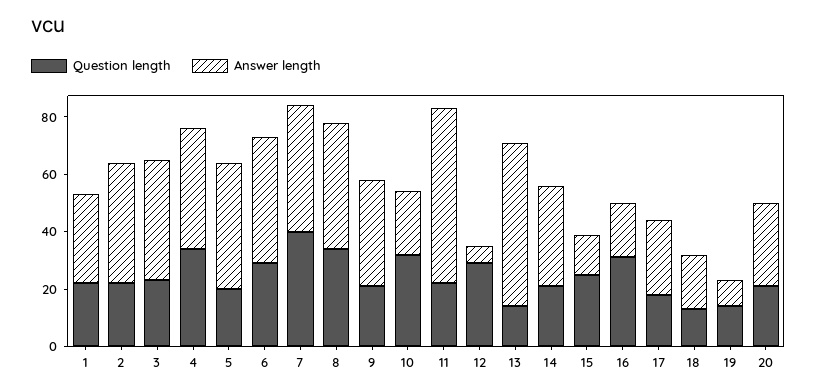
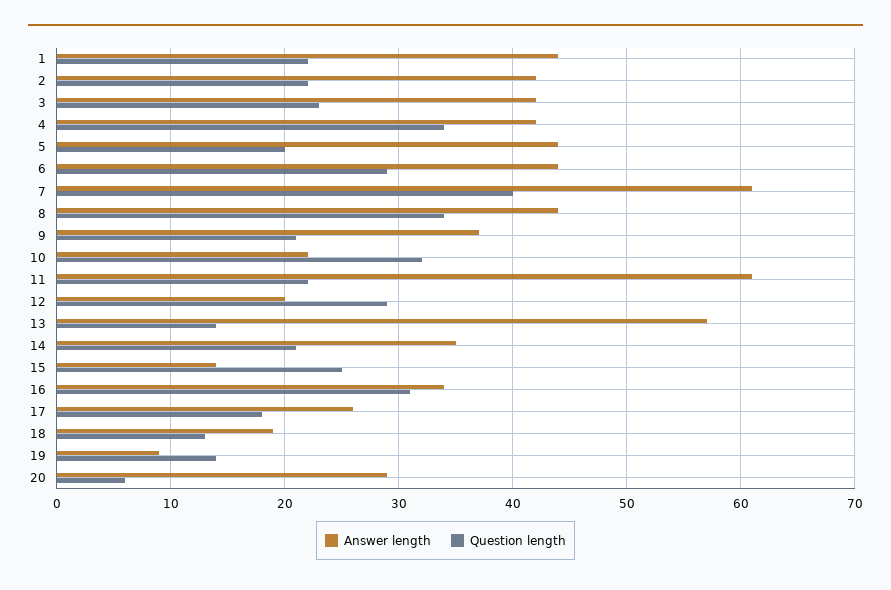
Answer length, 1: 30 -> 44
Answer length, 7: 45 -> 61
Answer length, 12: 5 -> 20
Answer length, 16: 20 -> 34
Question length, 20: 20 -> 6

